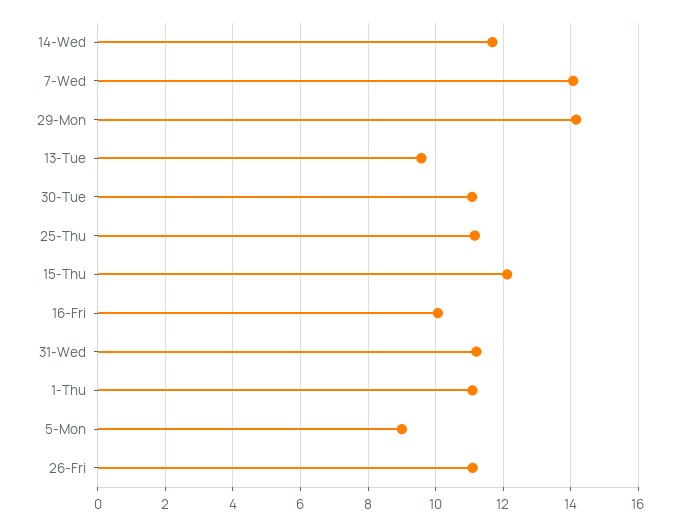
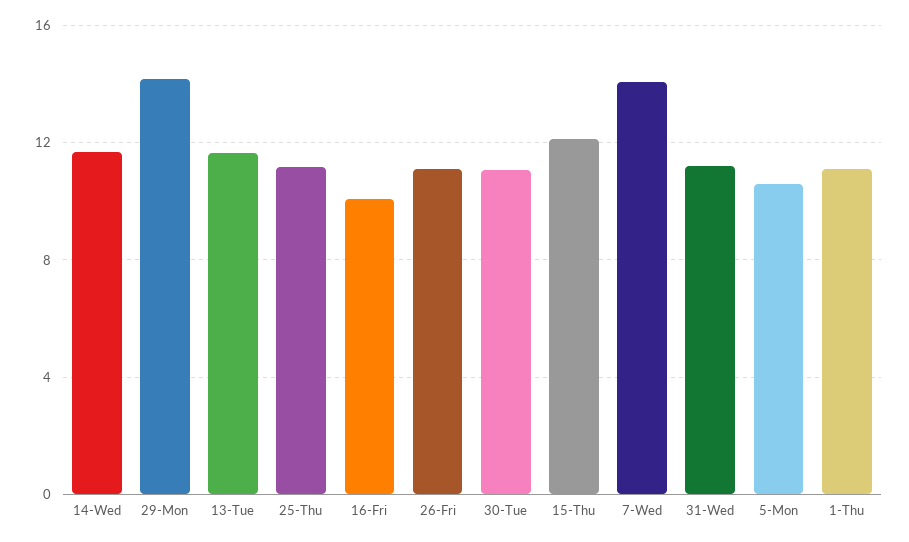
13-Tue: 9.6 -> 11.5
5-Mon: 9 -> 10.5

